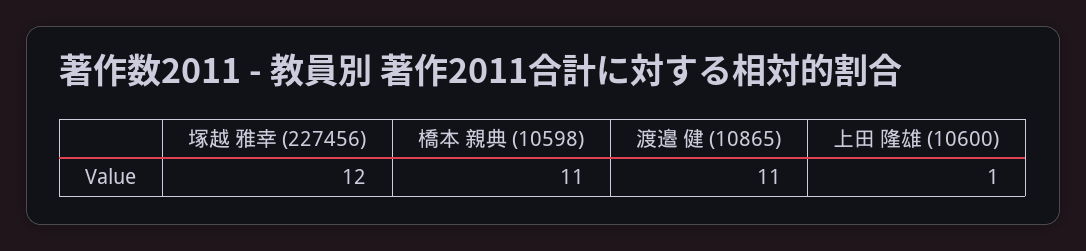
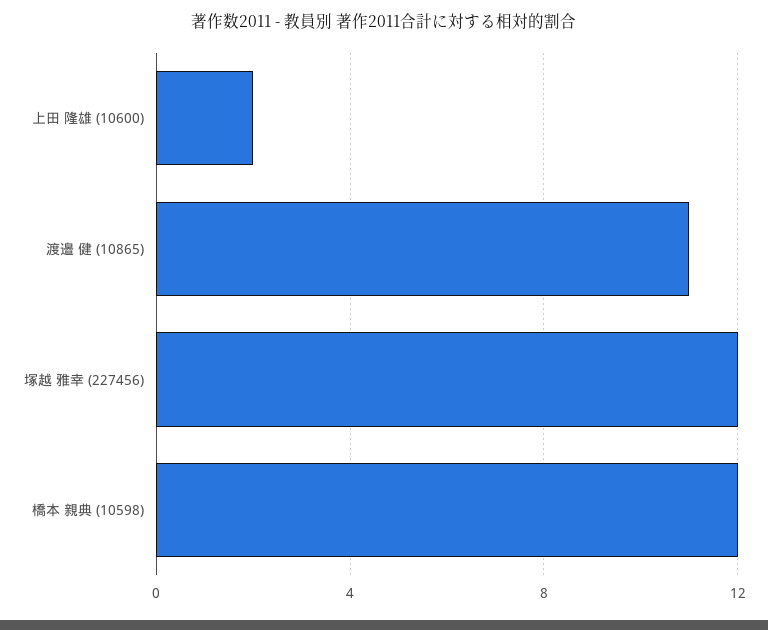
橋本 親典 (10598): 11 -> 12
上田 隆雄 (10600): 1 -> 2

